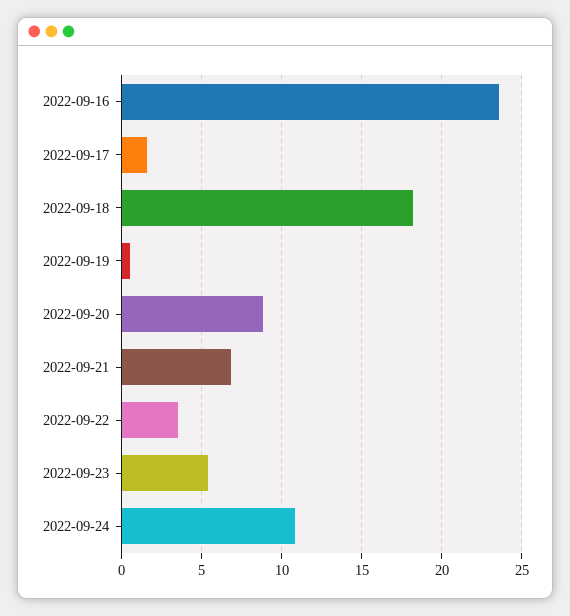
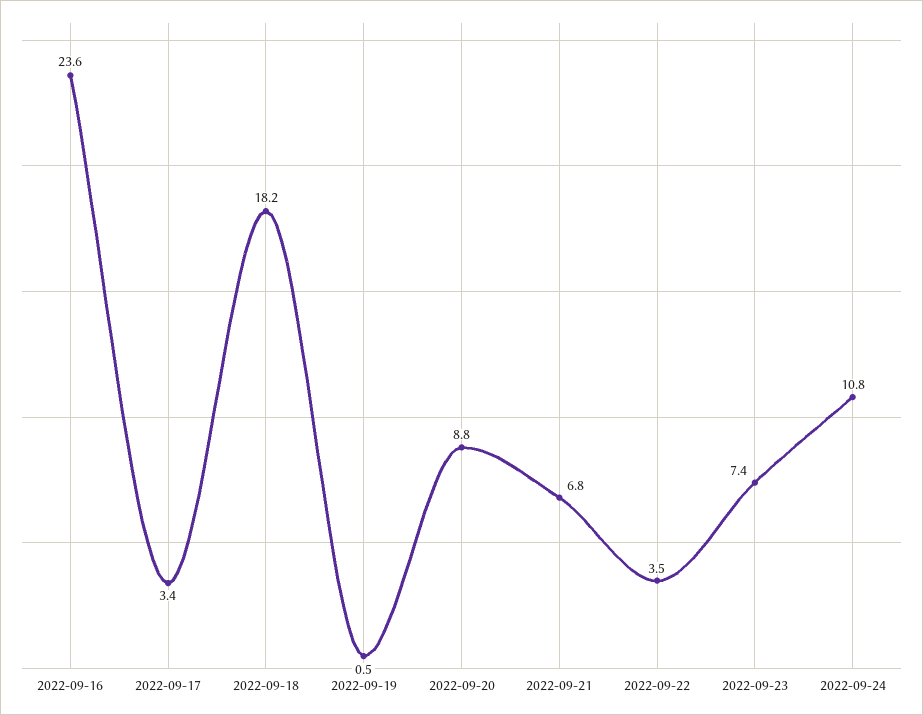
2022-09-17: 1.5 -> 3.4
2022-09-23: 5.5 -> 7.4

